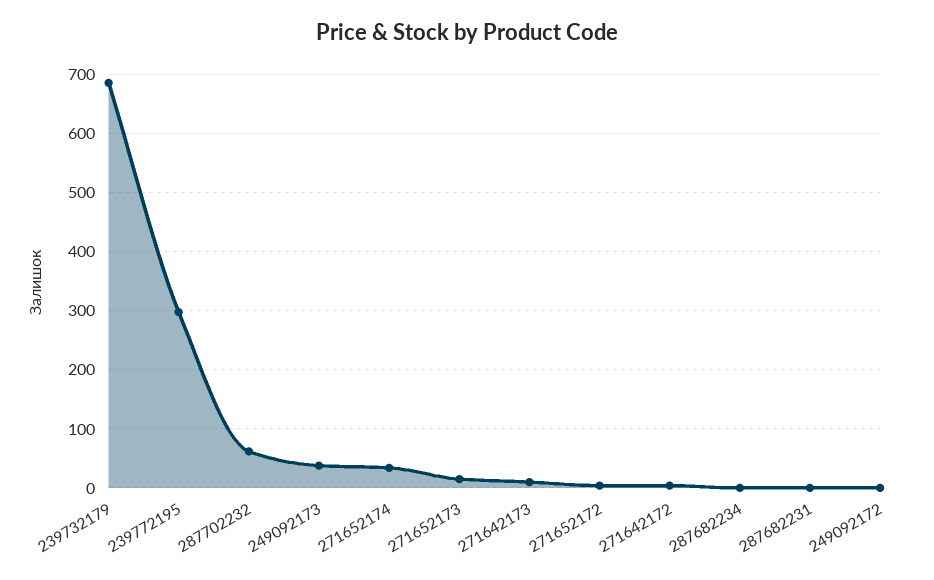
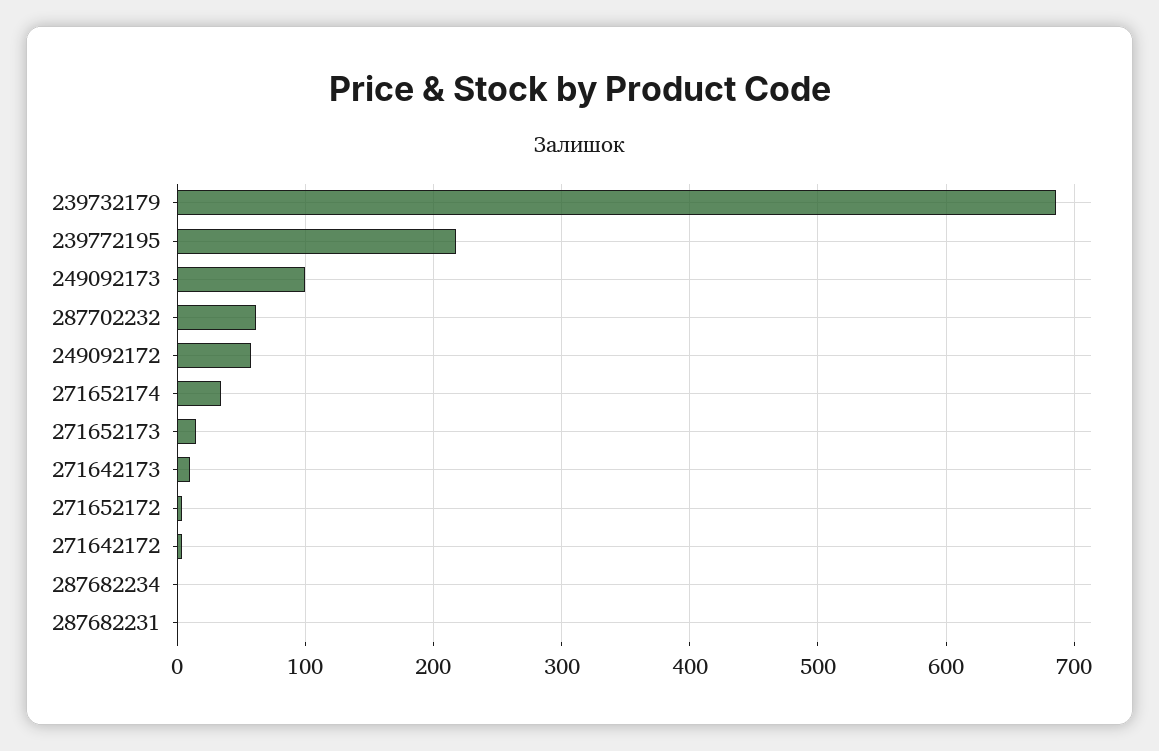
239772195: 300 -> 220
249092173: 40 -> 100
249092172: 0 -> 60

